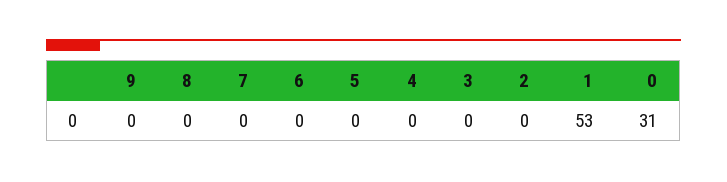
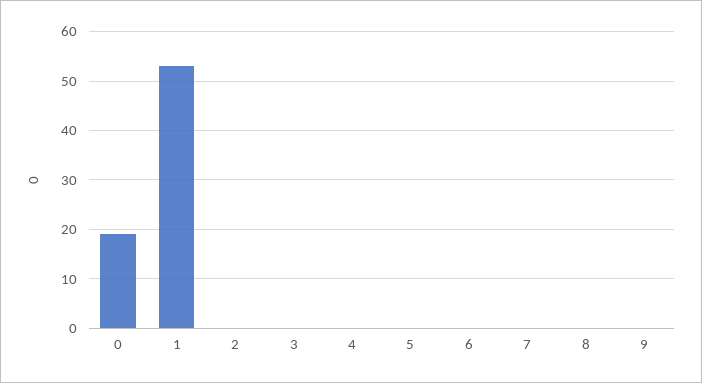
0: 31 -> 20

